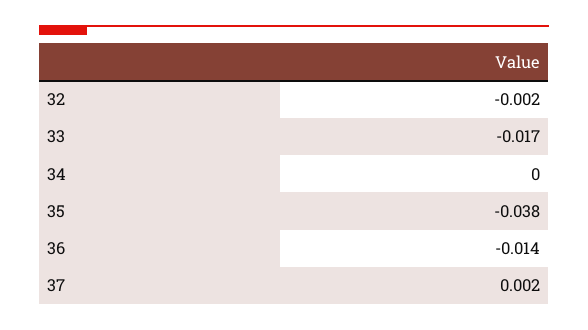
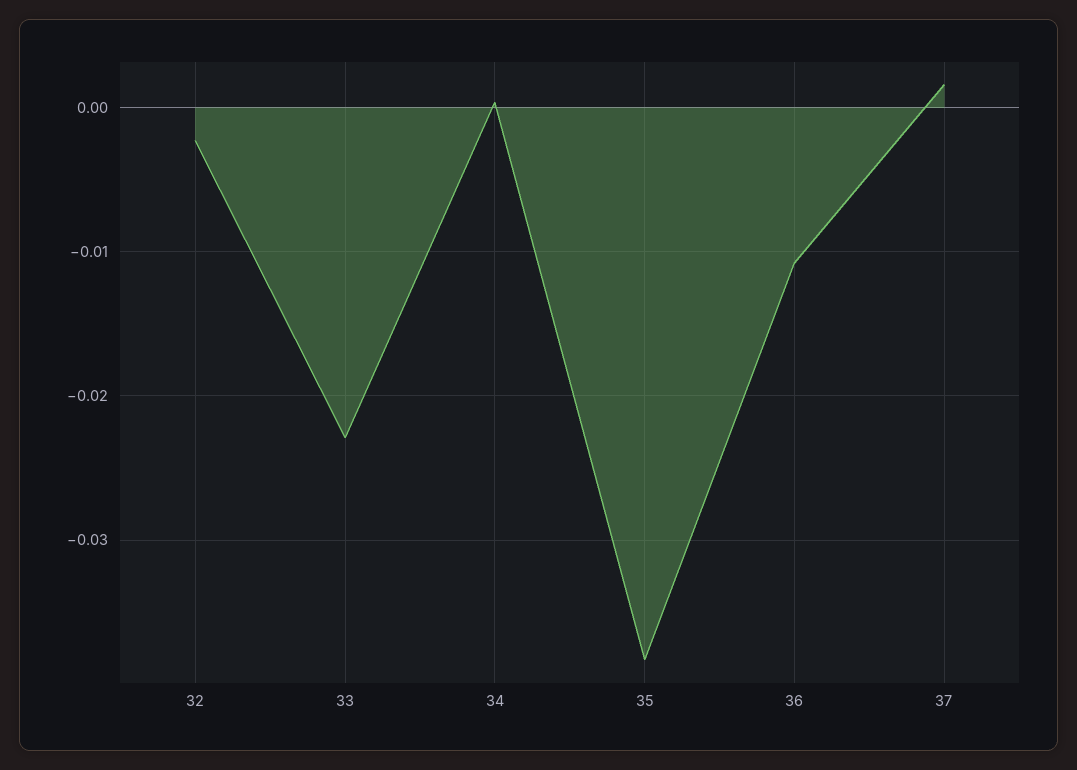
33: -0.017 -> -0.023
36: -0.014 -> -0.011

